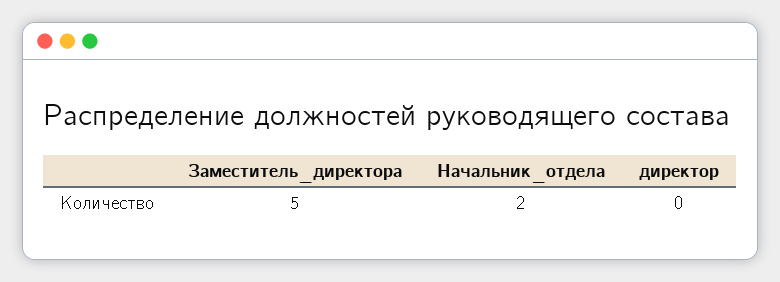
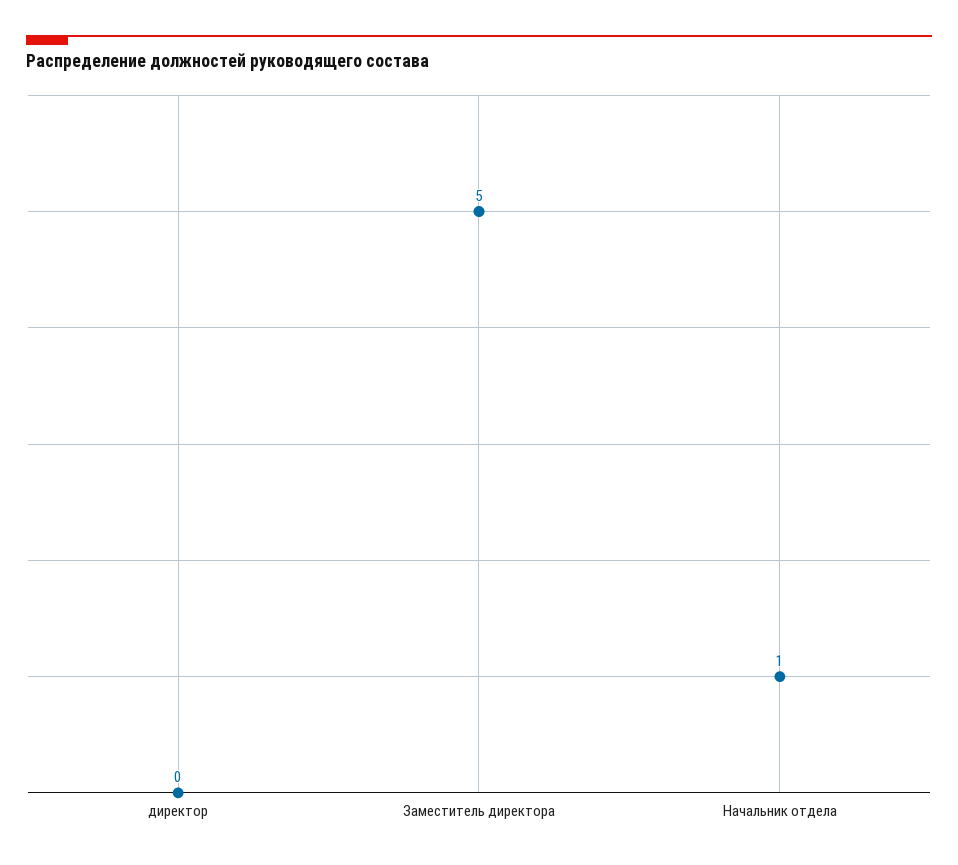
Начальник_отдела: 2 -> 1

